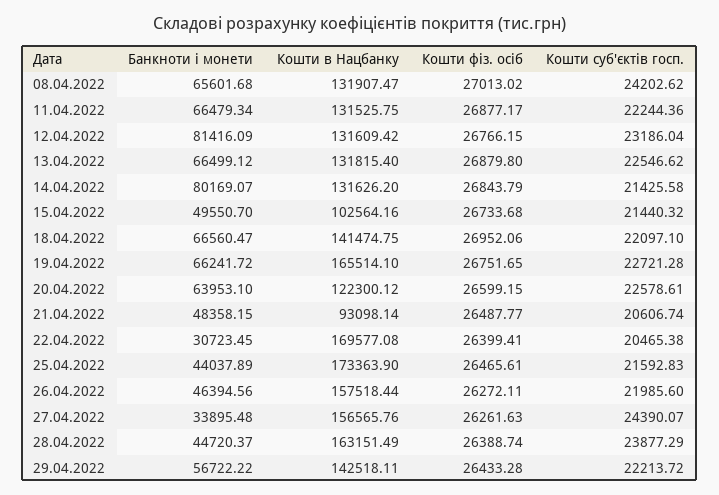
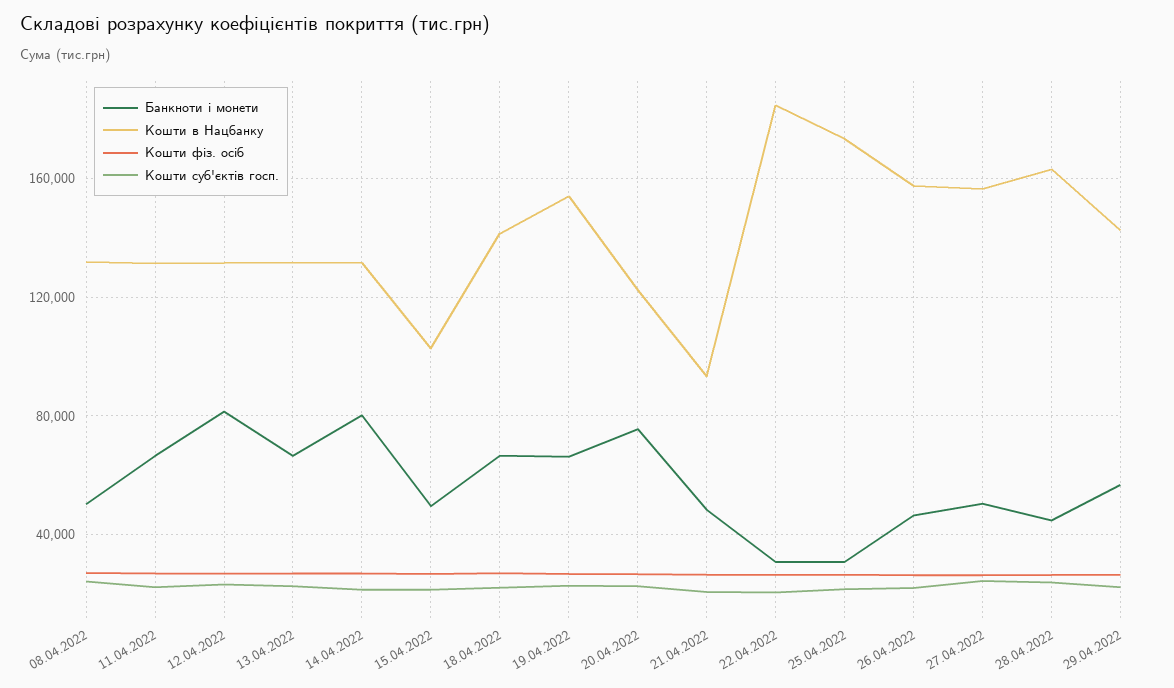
Банкноти і монети, 08.04.2022: 65601.68 -> 50000
Кошти в Нацбанку, 19.04.2022: 165514.1 -> 155000
Банкноти і монети, 20.04.2022: 63953.1 -> 75000
Кошти в Нацбанку, 22.04.2022: 169577.08 -> 185000
Банкноти і монети, 25.04.2022: 44037.89 -> 30000
Банкноти і монети, 27.04.2022: 33895.48 -> 50000

